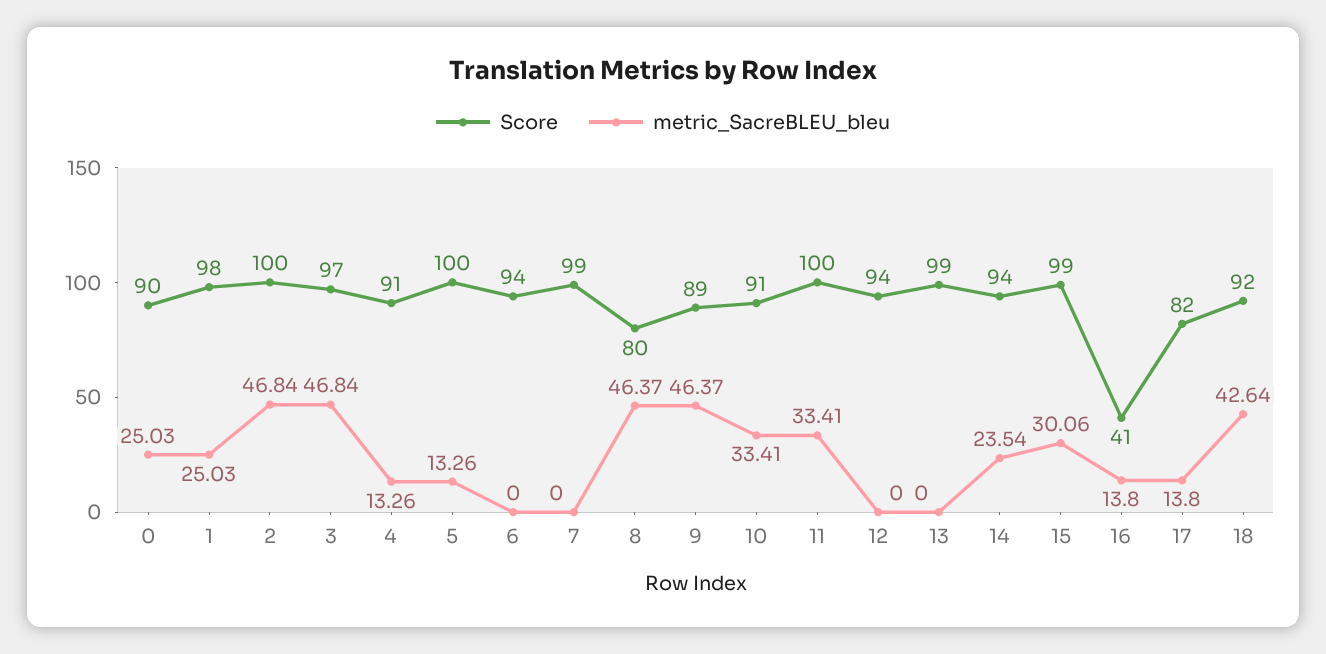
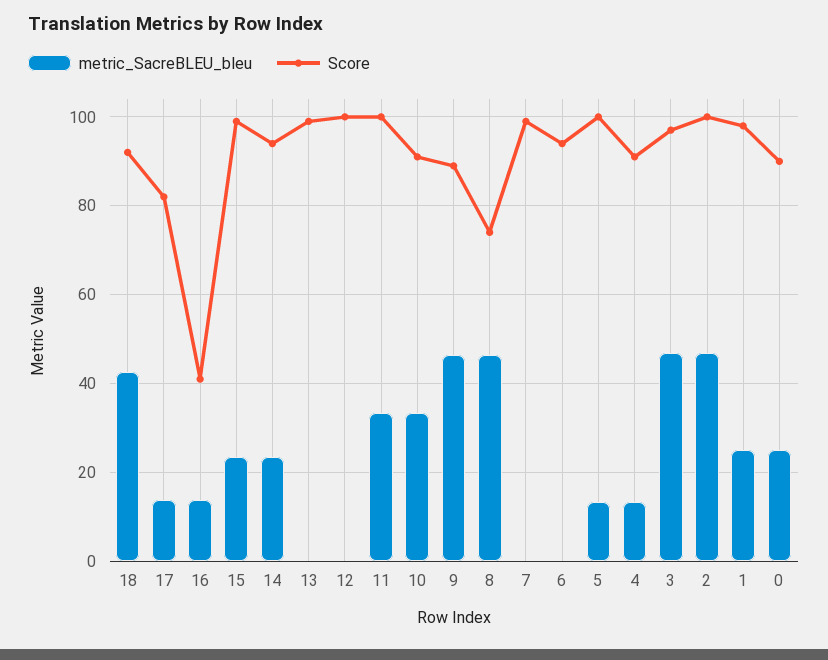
Score, 8: 80 -> 74
Score, 12: 94 -> 100
metric_SacreBLEU_bleu, 15: 30.06 -> 24

